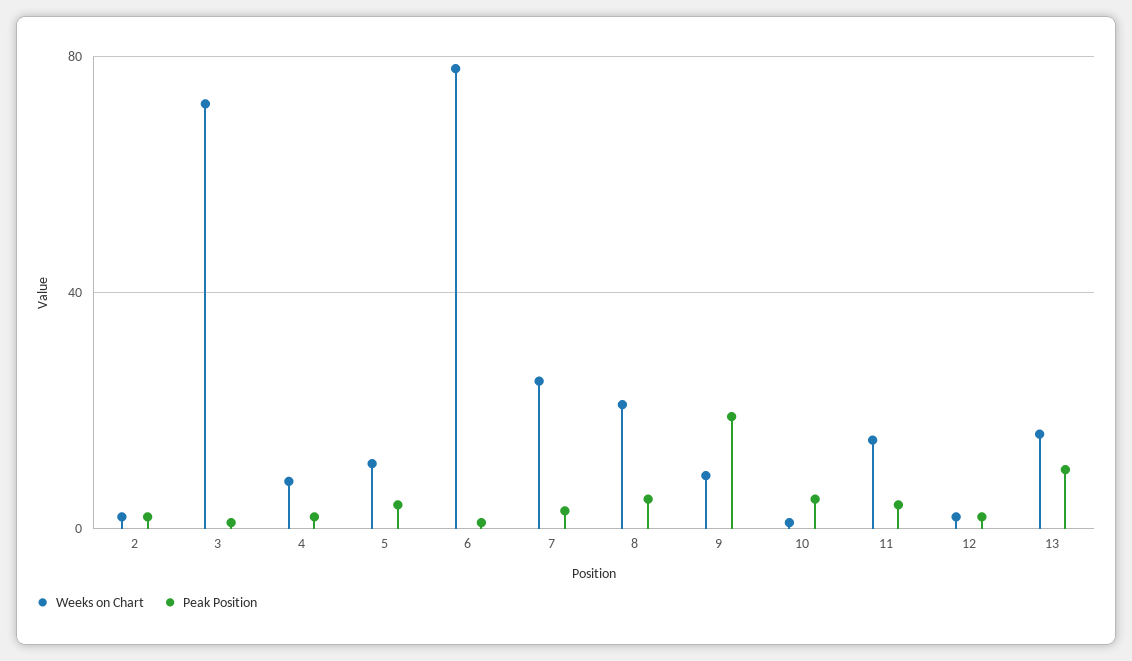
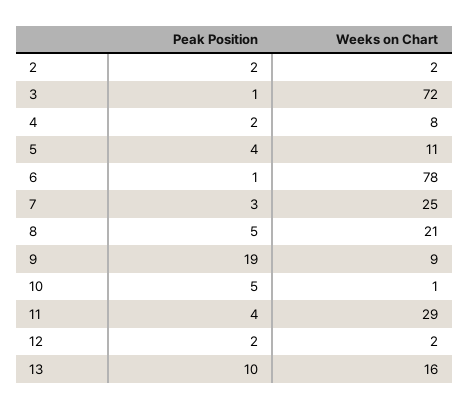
Weeks on Chart, 11: 15 -> 29

